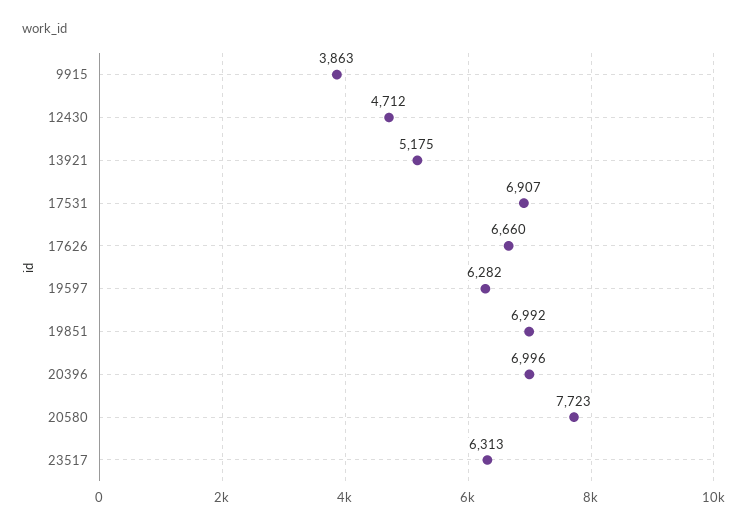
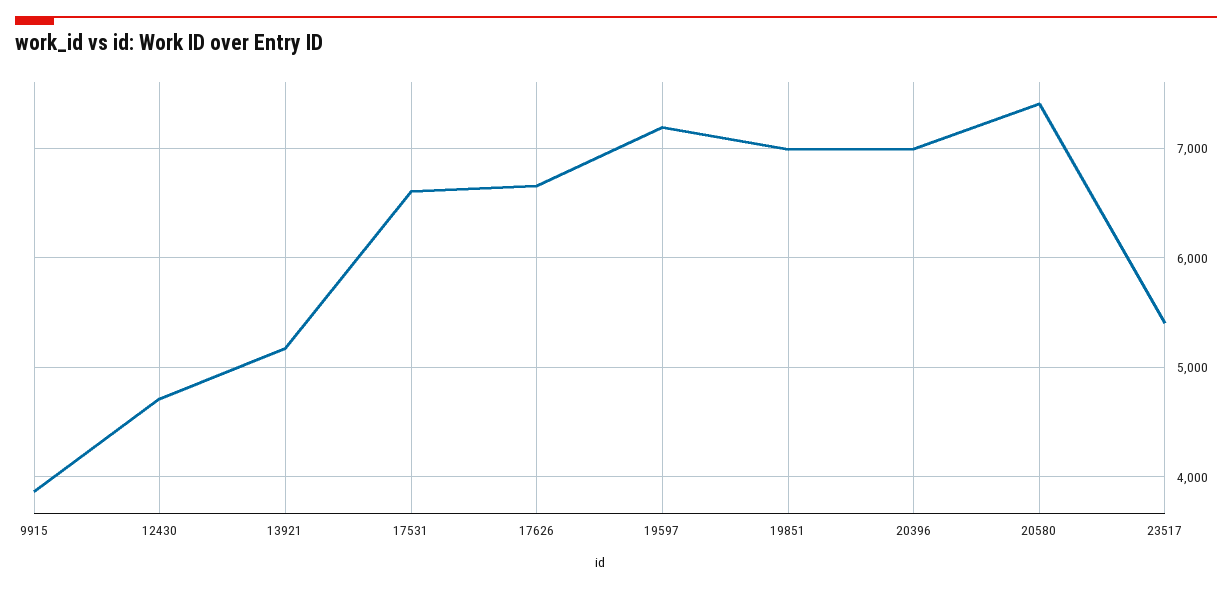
17531: 6907 -> 6600
19597: 6282 -> 7200
20580: 7723 -> 7400
23517: 6313 -> 5400

